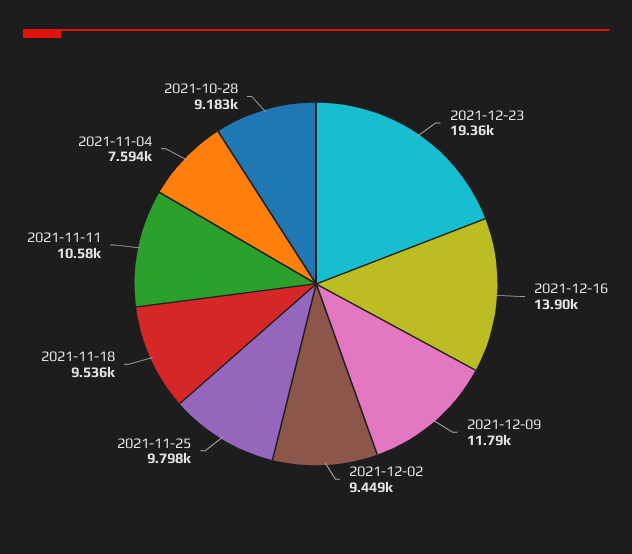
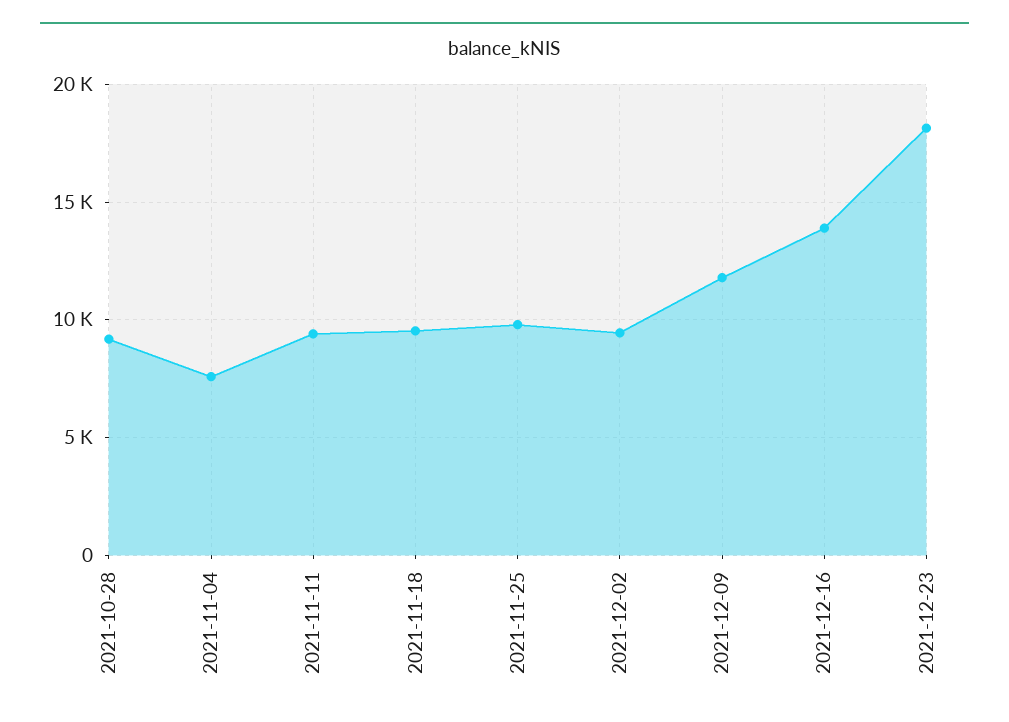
2021-12-23: 19360 -> 18000
2021-11-11: 10580 -> 9500

